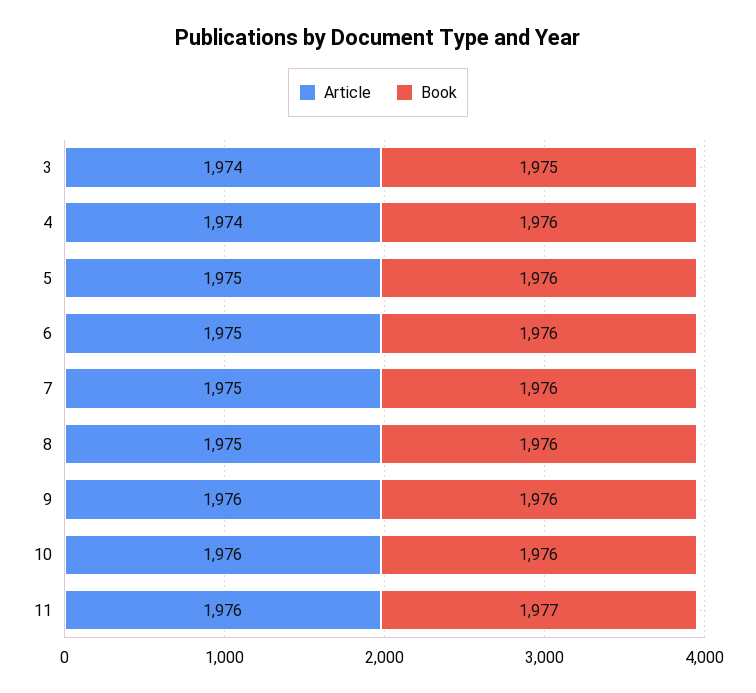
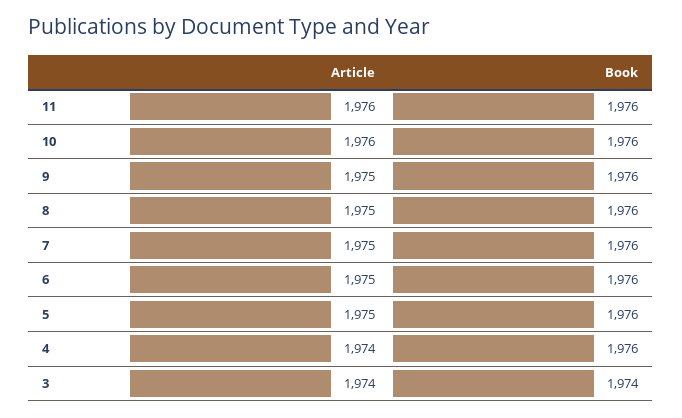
Book, 3: 1975 -> 1974
Article, 9: 1976 -> 1975
Book, 11: 1977 -> 1976

